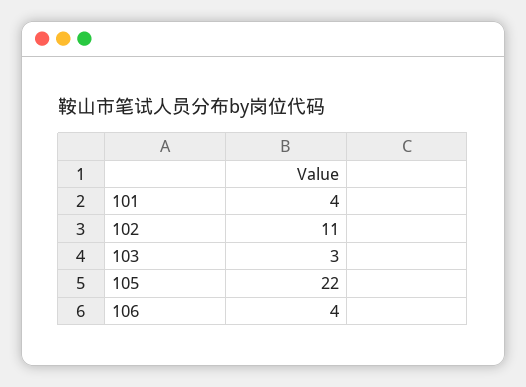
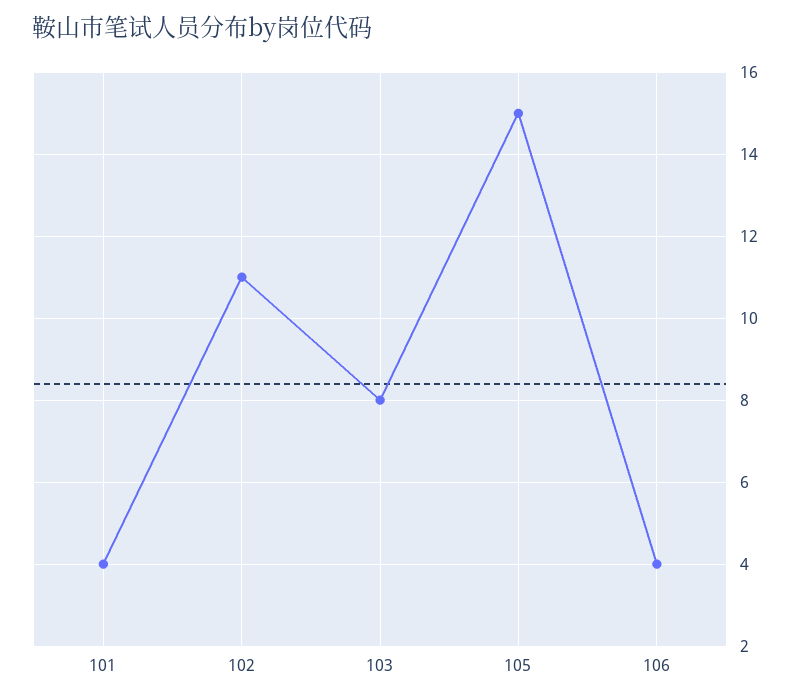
103: 3 -> 8
105: 22 -> 15

